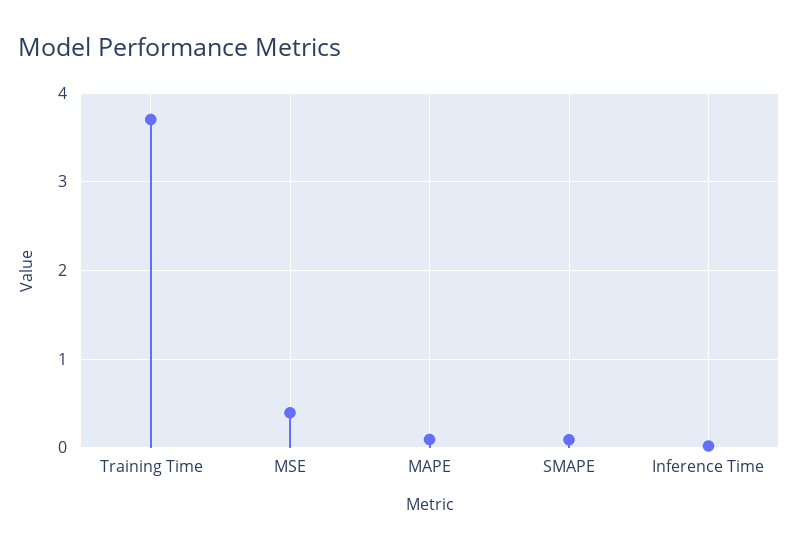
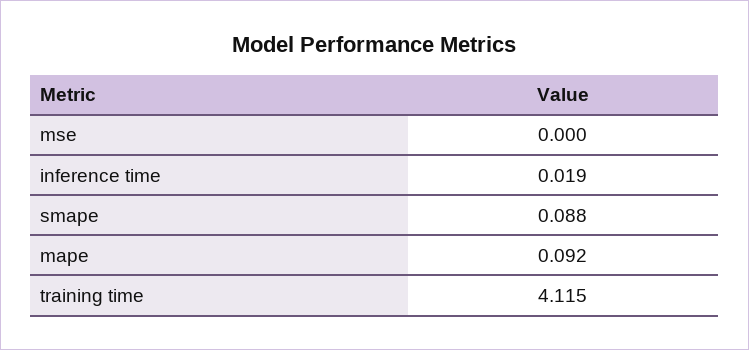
Training Time: 3.7 -> 4.115
MSE: 0.4 -> 0

